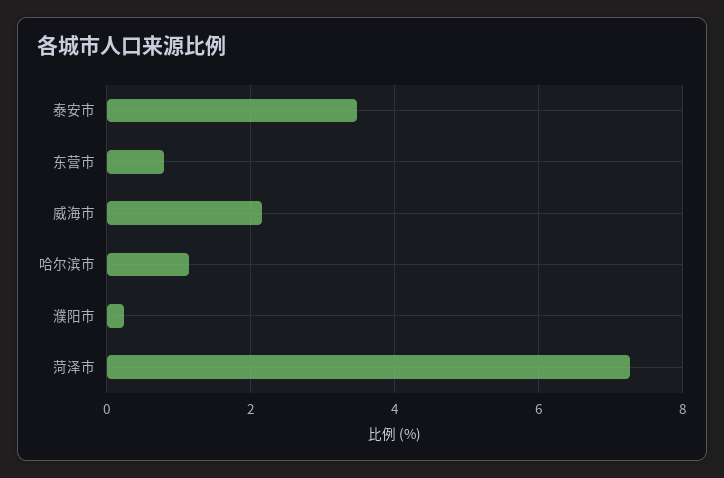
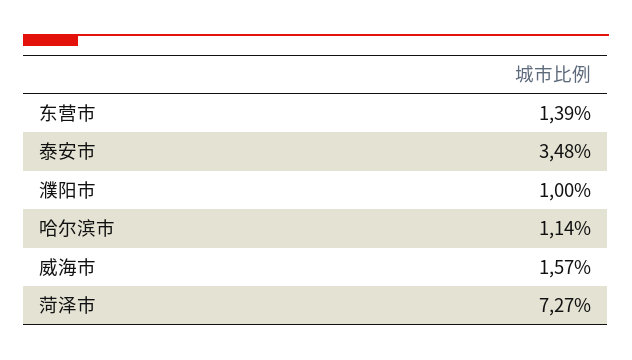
东营市: 0.8 -> 1.39
威海市: 2.2 -> 1.57
濮阳市: 0.2 -> 1

